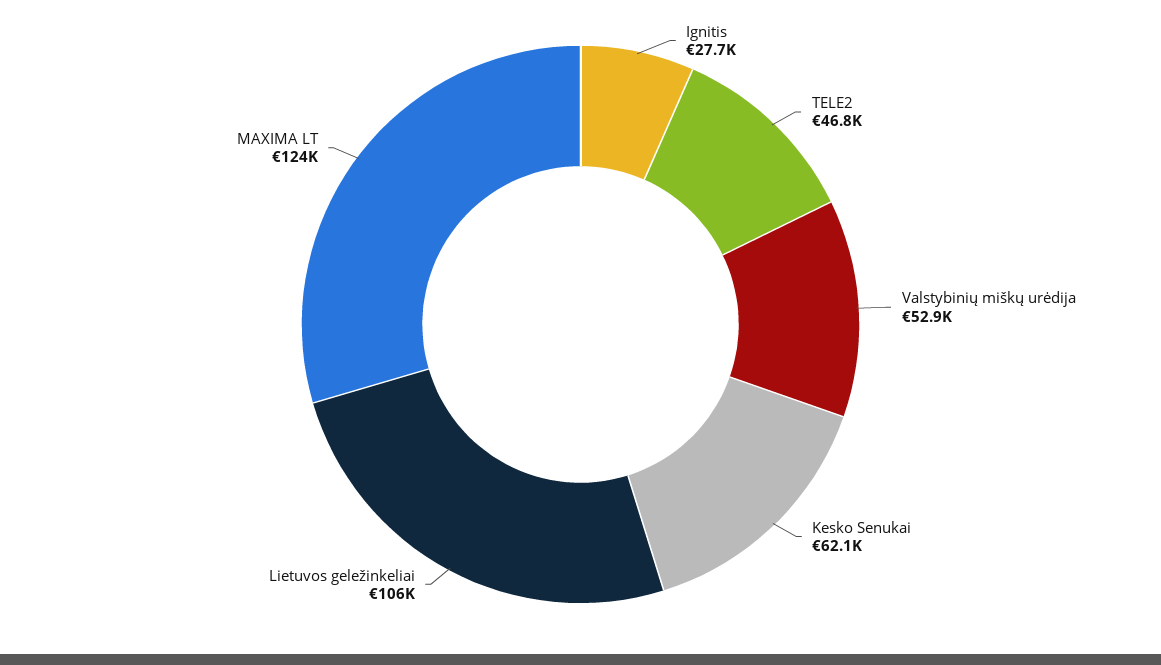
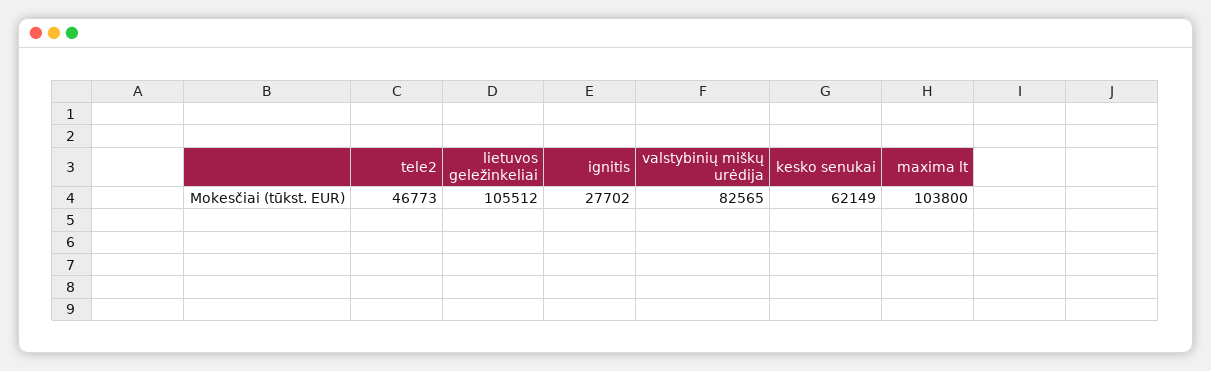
Valstybinių miškų urėdija: 52900 -> 82565
MAXIMA LT: 124000 -> 103800

